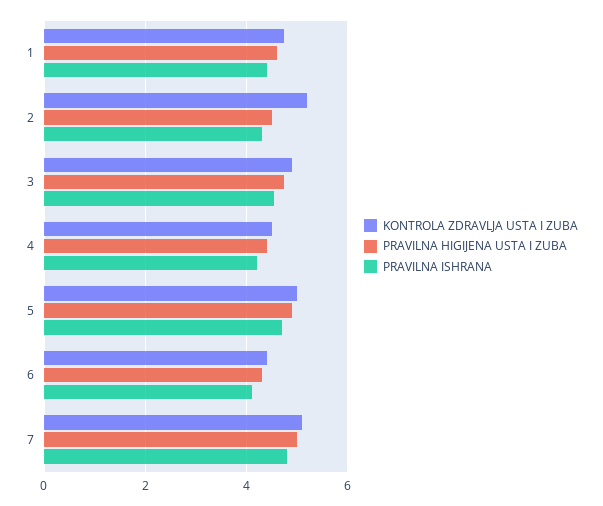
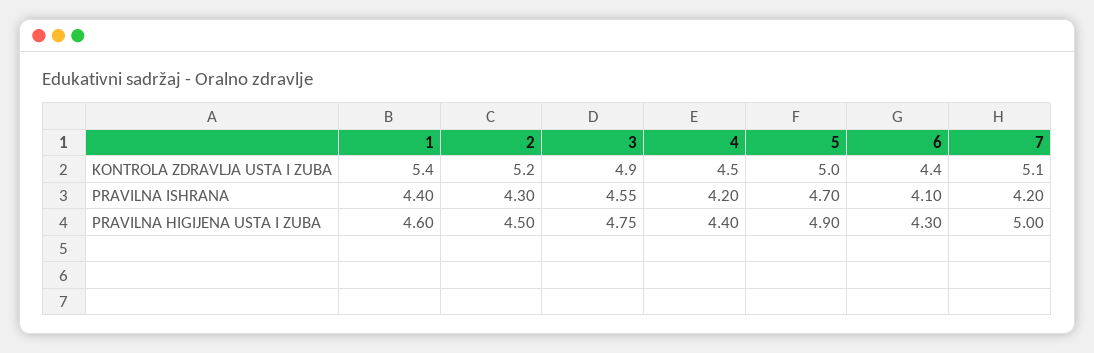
KONTROLA ZDRAVLJA USTA I ZUBA, 1: 4.8 -> 5.4
PRAVILNA ISHRANA, 7: 4.8 -> 4.2

